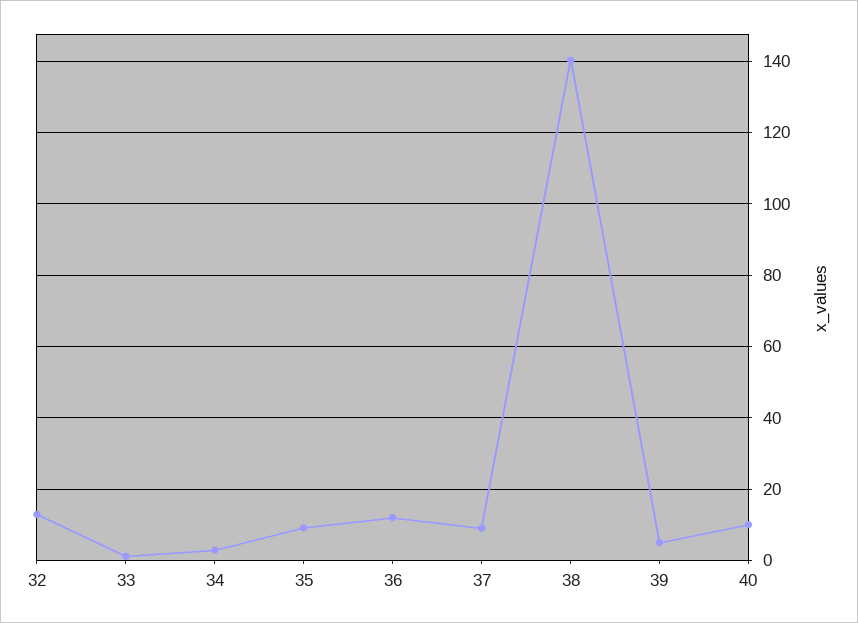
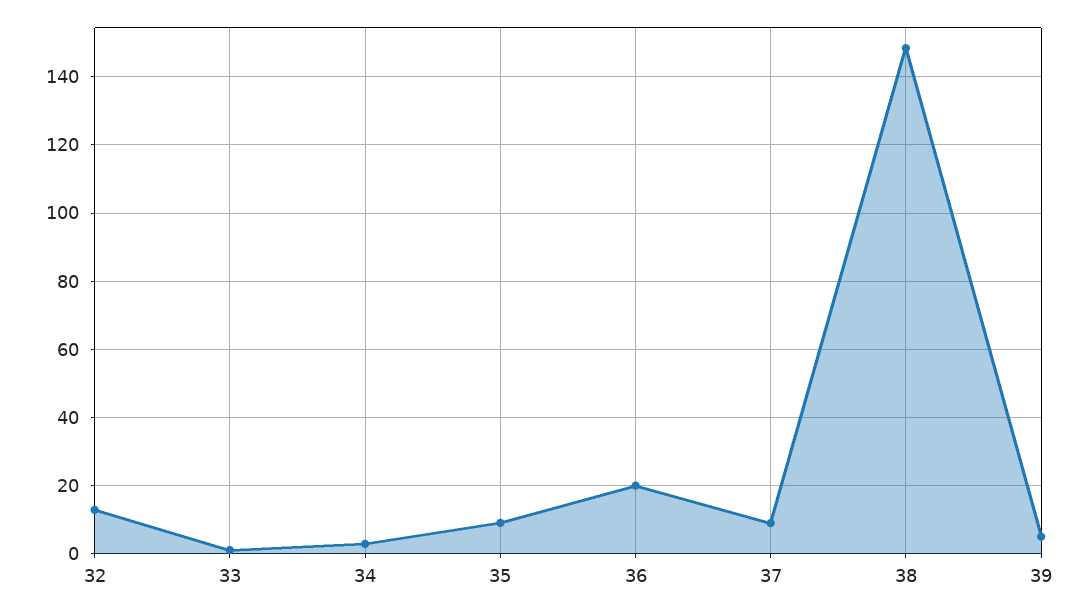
36: 12 -> 20
38: 140 -> 148
40: 10 -> none

